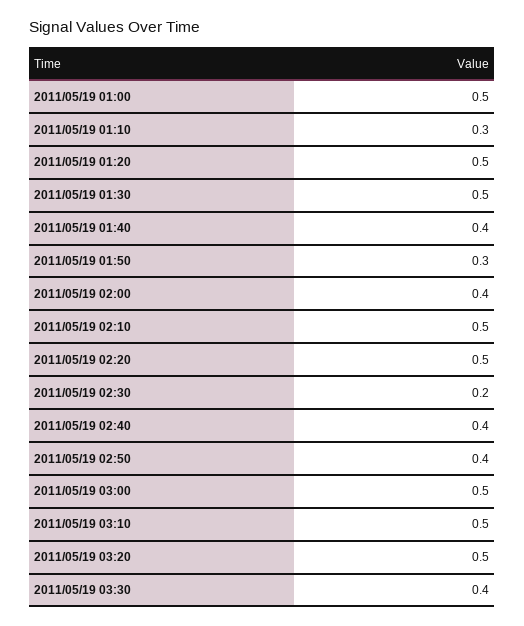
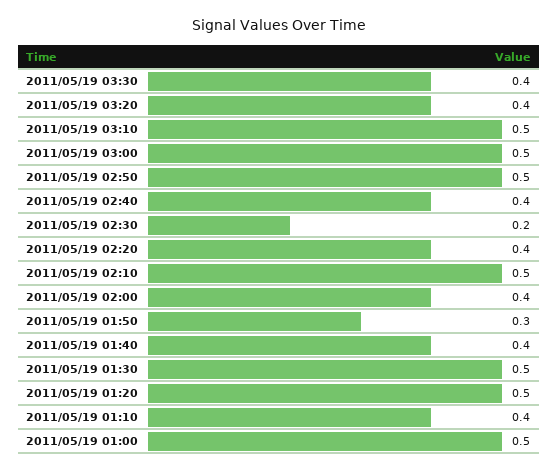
2011/05/19 01:10: 0.3 -> 0.4
2011/05/19 02:20: 0.5 -> 0.4
2011/05/19 02:50: 0.4 -> 0.5
2011/05/19 03:20: 0.5 -> 0.4

